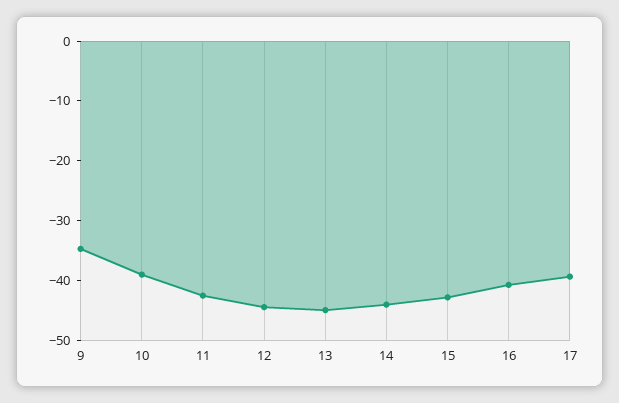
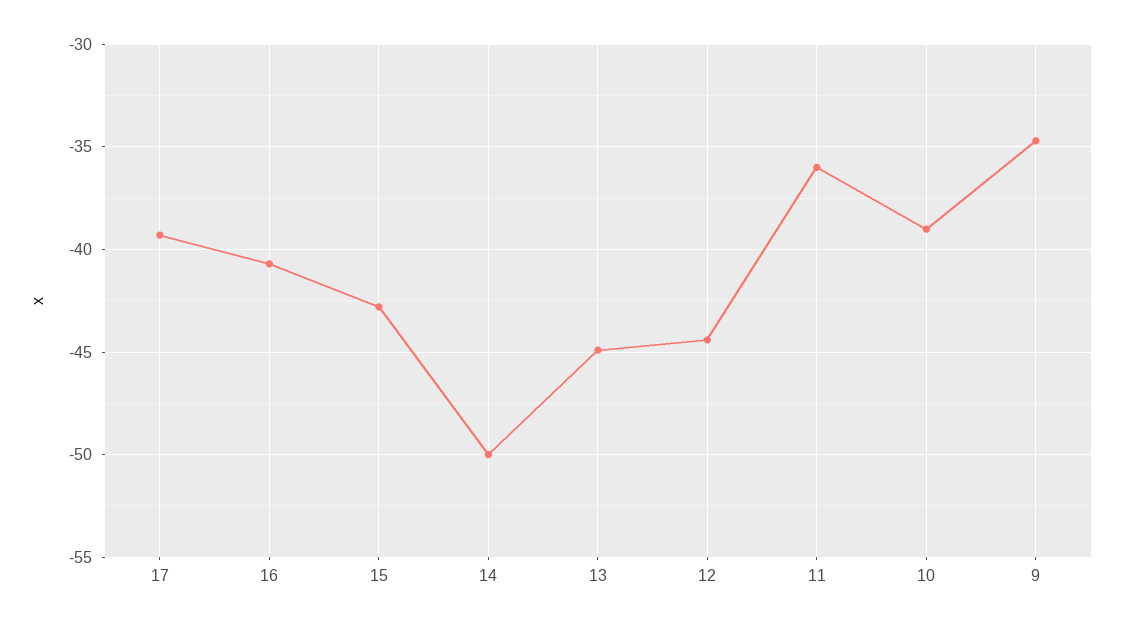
11: -42 -> -36
14: -44 -> -50

